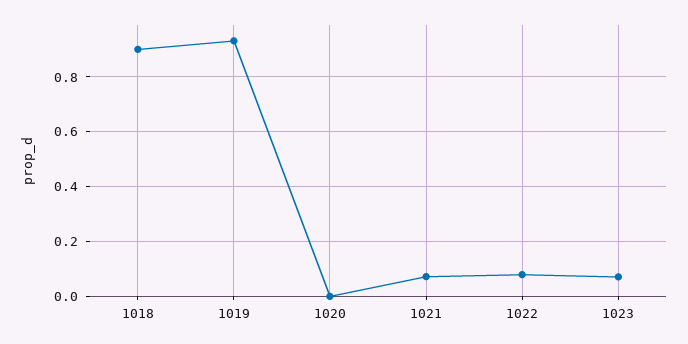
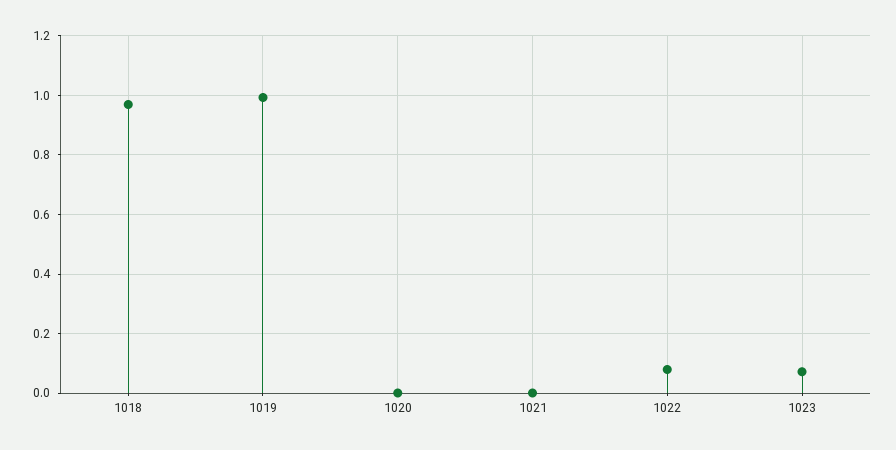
1018: 0.9 -> 0.975
1019: 0.925 -> 1
1021: 0.075 -> 0

